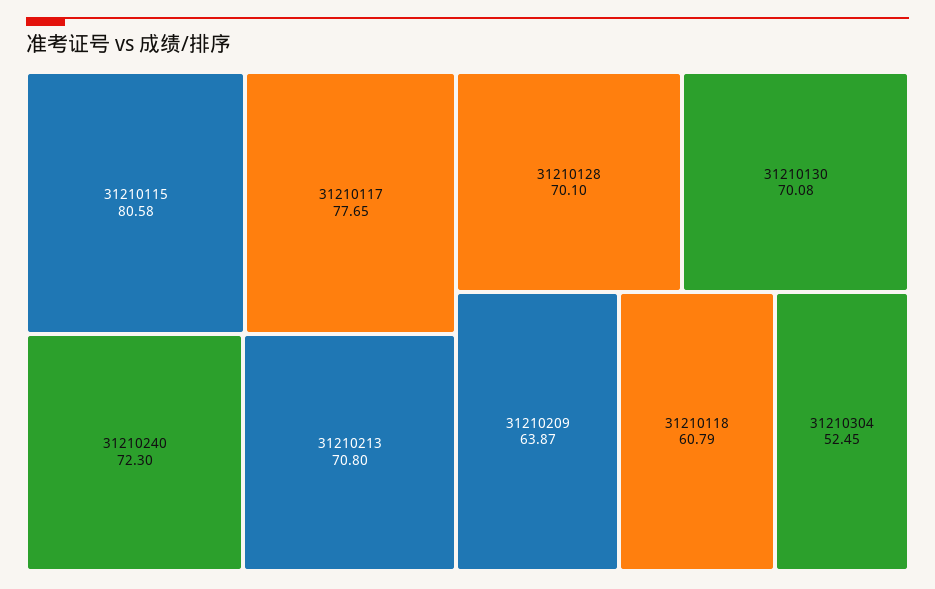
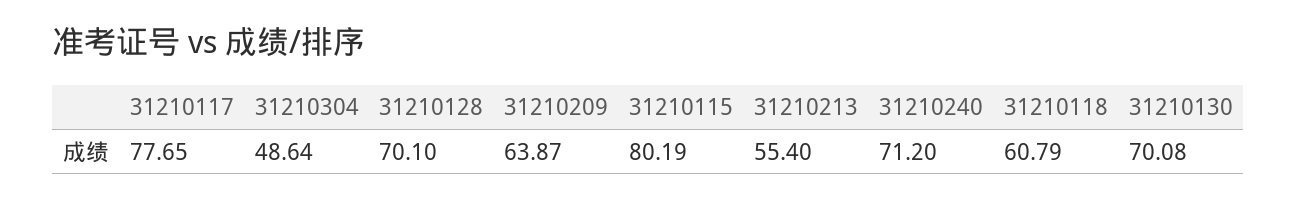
31210115: 80.58 -> 80.19
31210240: 72.3 -> 71.2
31210213: 70.8 -> 55.4
31210304: 52.45 -> 48.64

